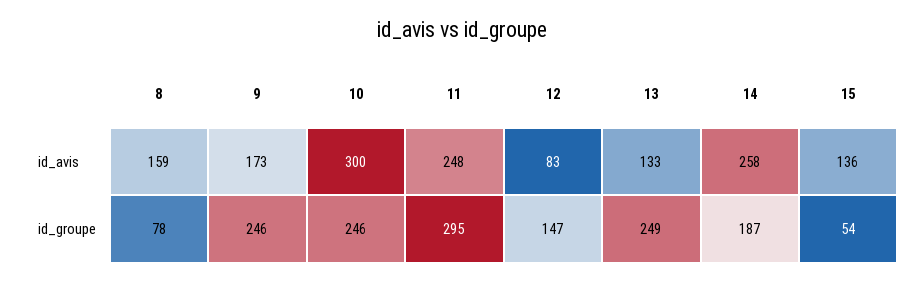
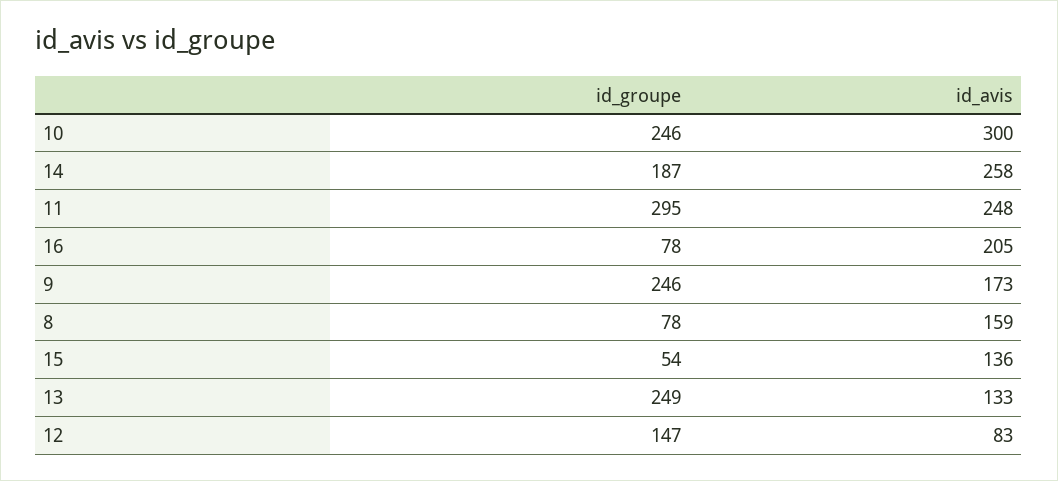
16, id_groupe: none -> 78
16, id_avis: none -> 205

